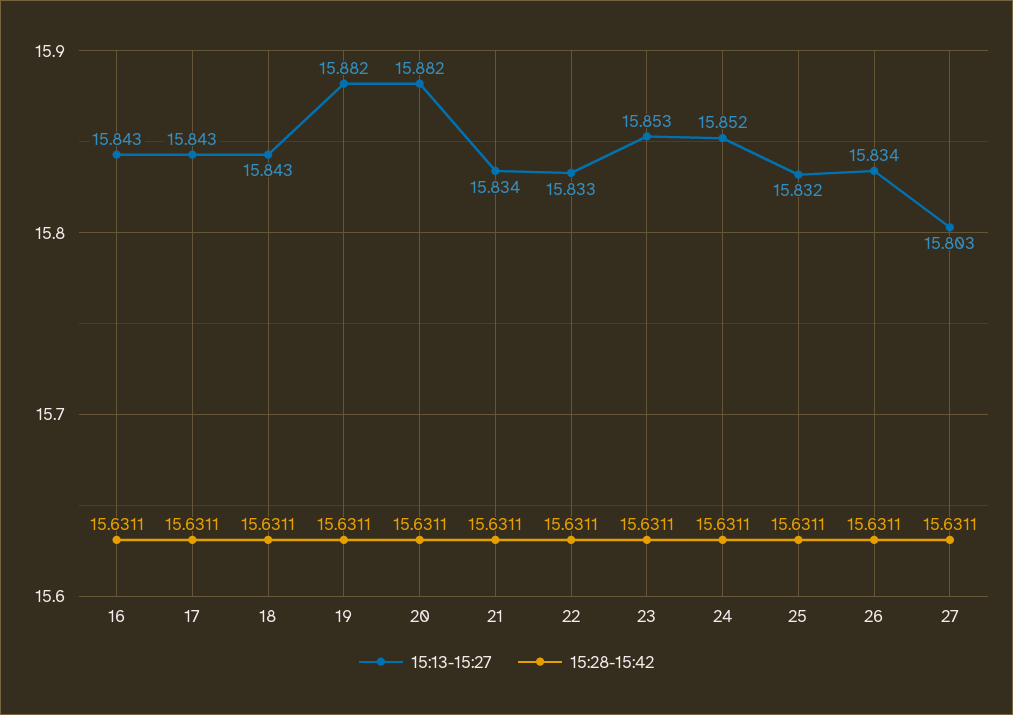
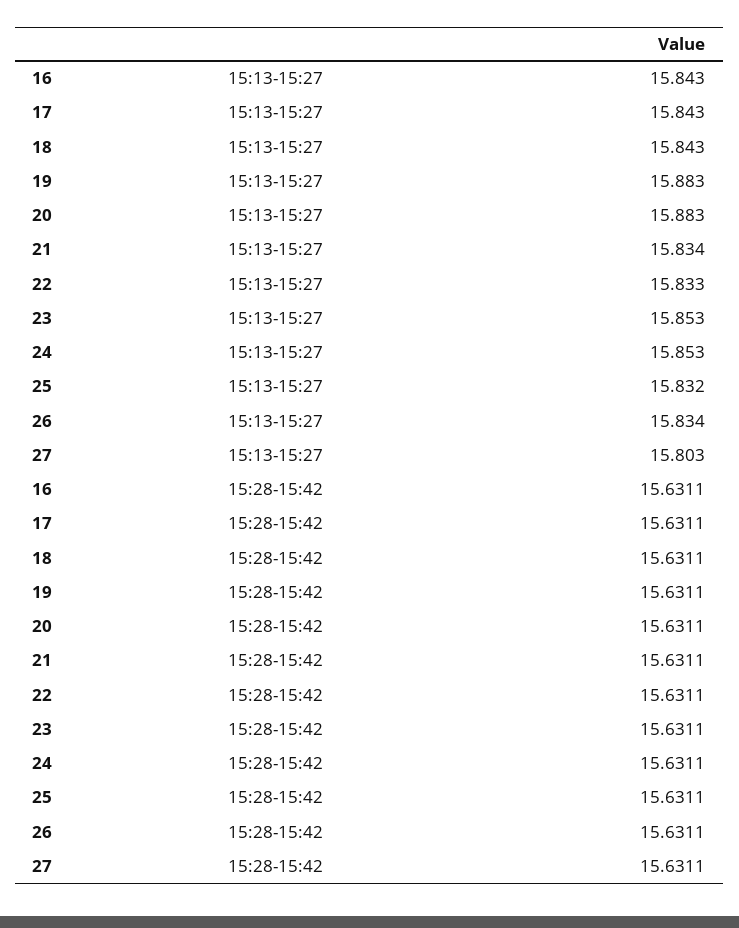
15:13-15:27, 19: 15.882 -> 15.883
15:13-15:27, 20: 15.882 -> 15.883
15:13-15:27, 24: 15.852 -> 15.853

